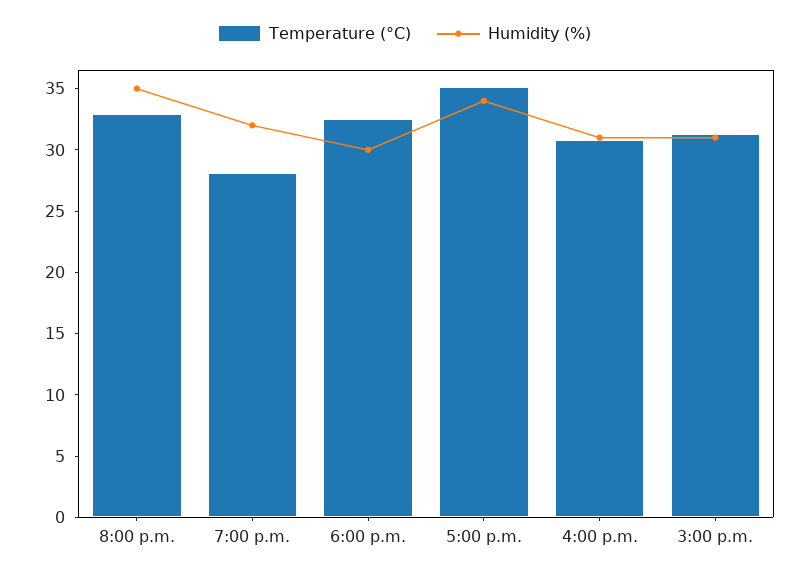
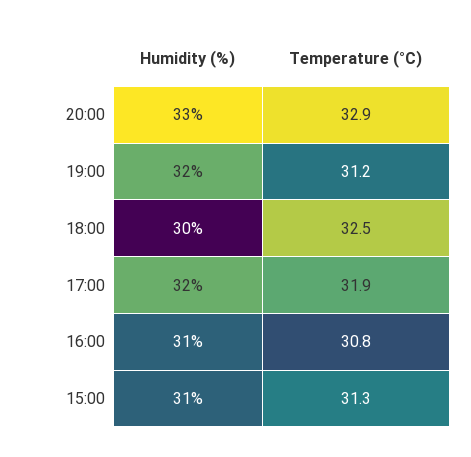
Humidity (%), 8:00 p.m.: 35 -> 33
Temperature (°C), 7:00 p.m.: 28 -> 31.2
Temperature (°C), 5:00 p.m.: 35 -> 31.9
Humidity (%), 5:00 p.m.: 34 -> 32

